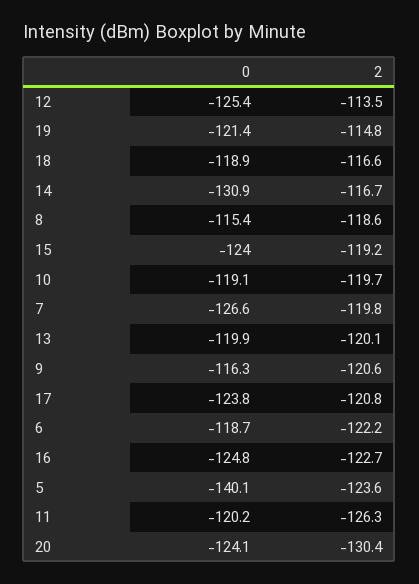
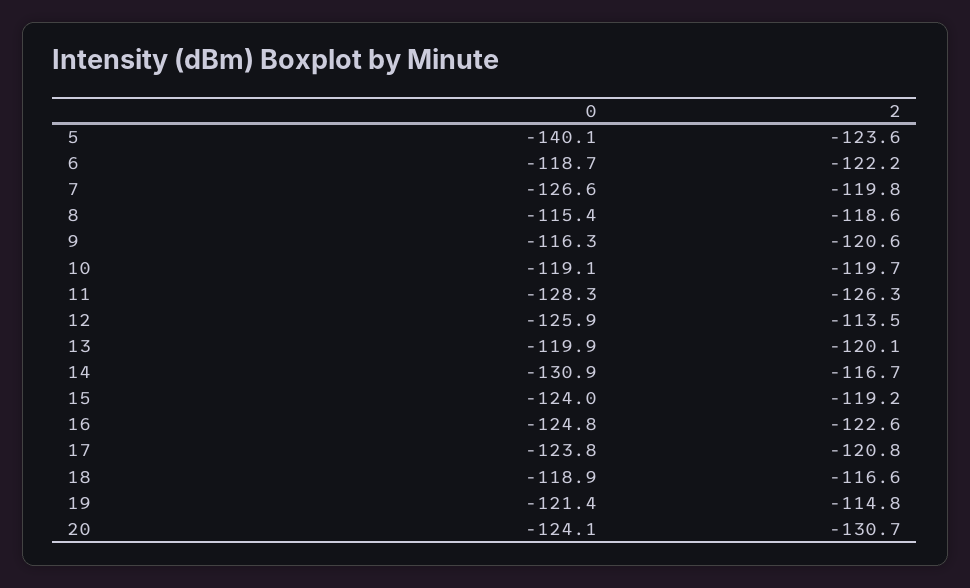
0, 12: -125.4 -> -125.9
2, 16: -122.7 -> -122.6
0, 11: -120.2 -> -128.3
2, 20: -130.4 -> -130.7

